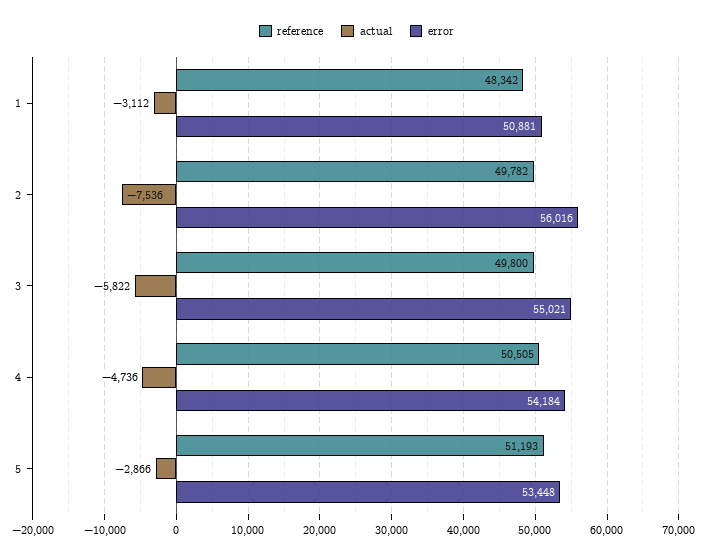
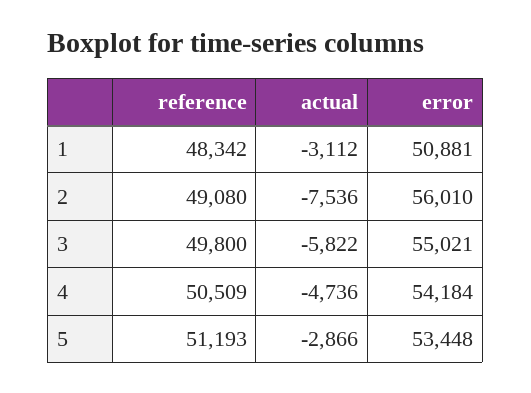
reference, 2: 49782 -> 49080
error, 2: 56016 -> 56010
reference, 4: 50505 -> 50509

